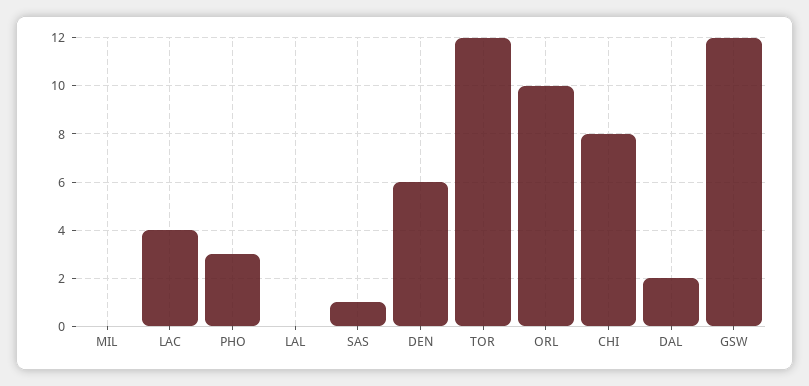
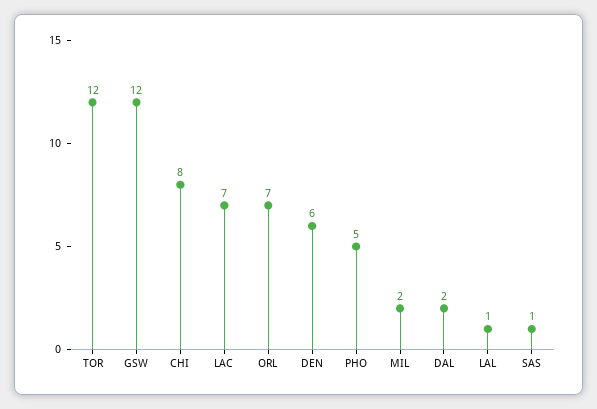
MIL: 0 -> 2
LAC: 4 -> 7
PHO: 3 -> 5
LAL: 0 -> 1
ORL: 10 -> 7

